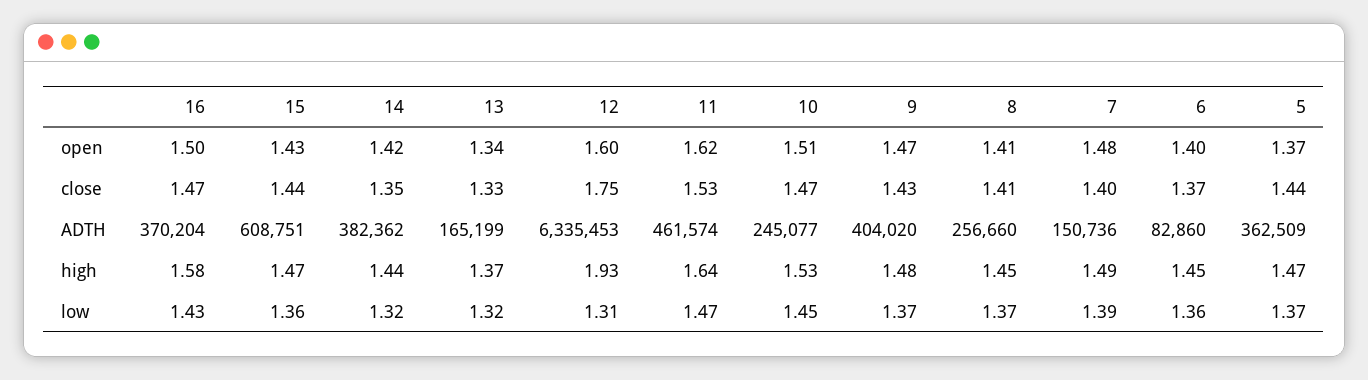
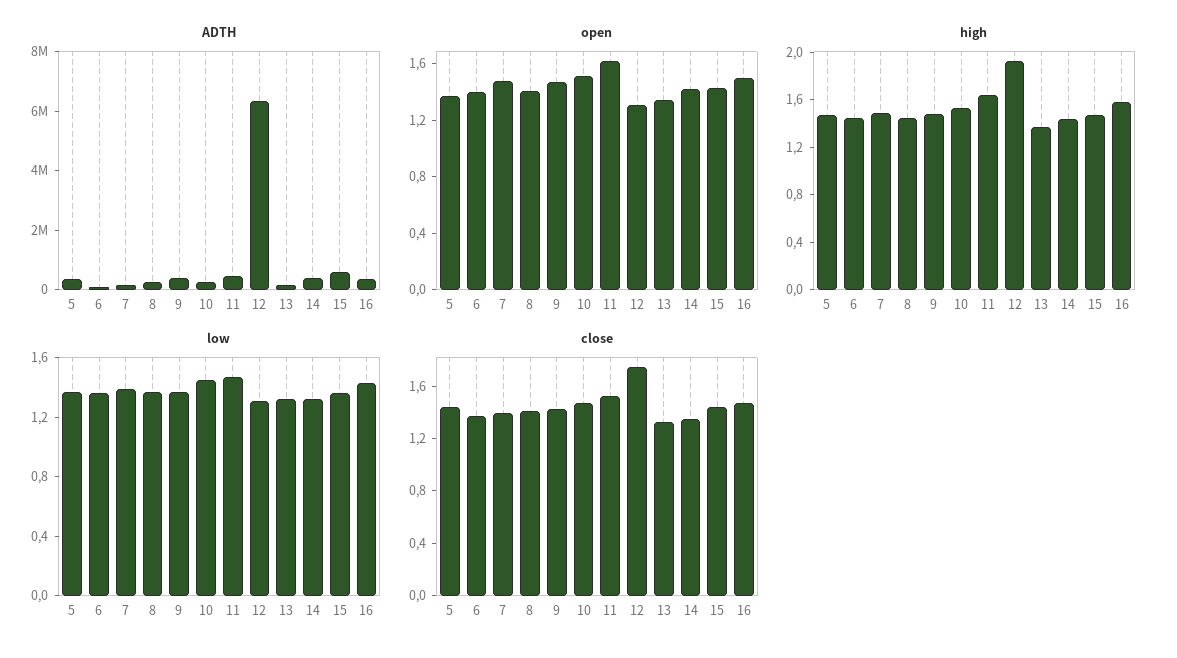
open, 12: 1.6 -> 1.3

